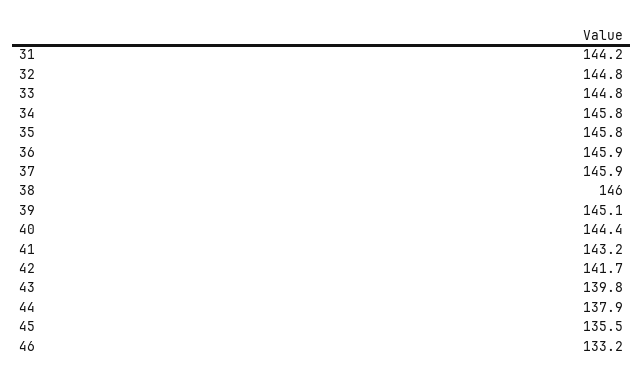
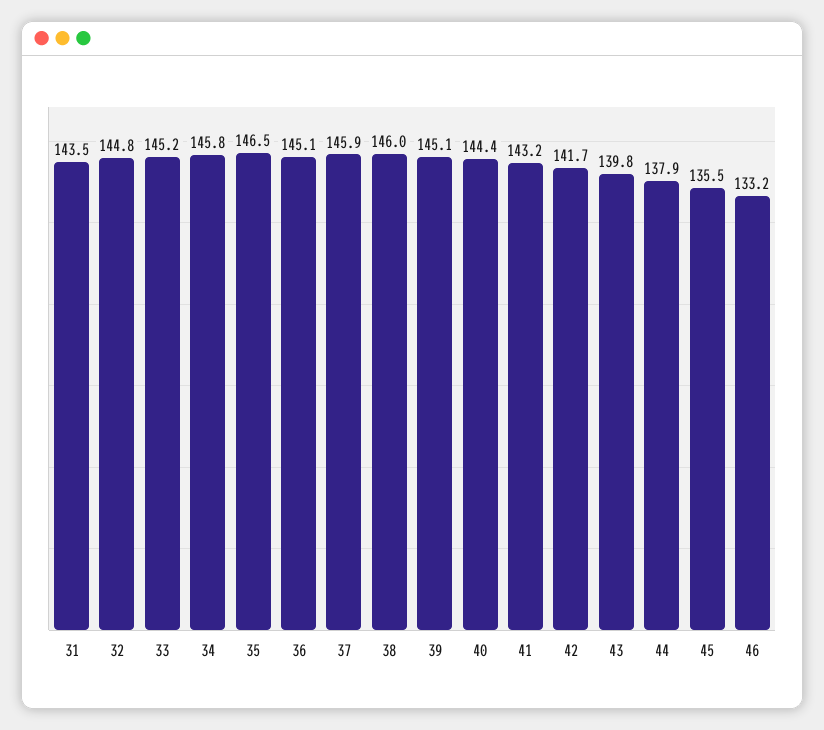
31: 144.2 -> 143.5
33: 144.8 -> 145.2
35: 145.8 -> 146.5
36: 145.9 -> 145.1

